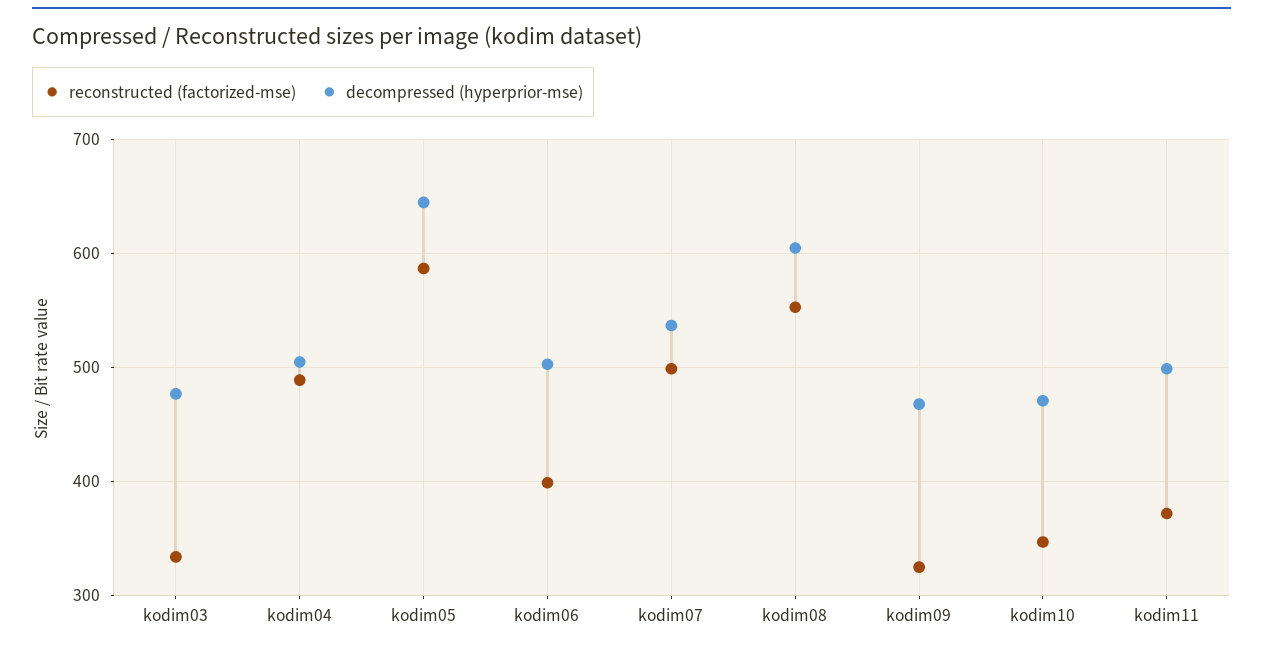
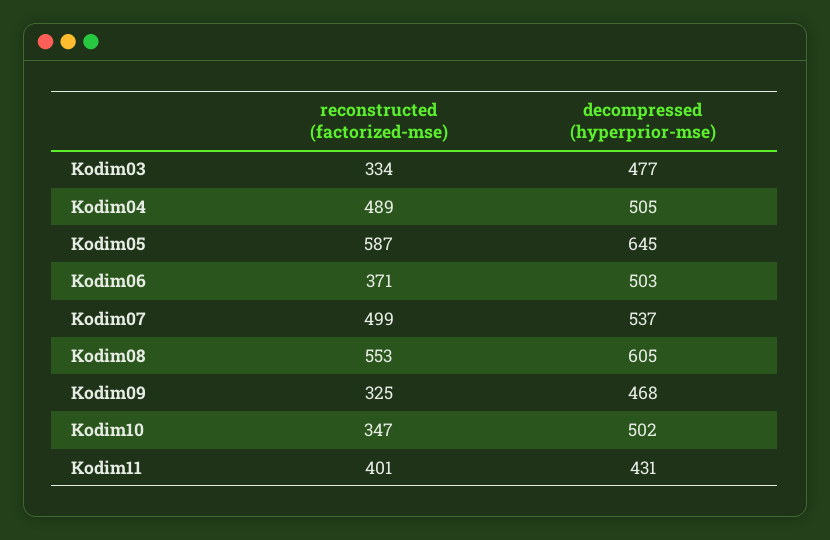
reconstructed (factorized-mse), kodim06: 400 -> 371
decompressed (hyperprior-mse), kodim10: 470 -> 502
reconstructed (factorized-mse), kodim11: 370 -> 401
decompressed (hyperprior-mse), kodim11: 500 -> 431

